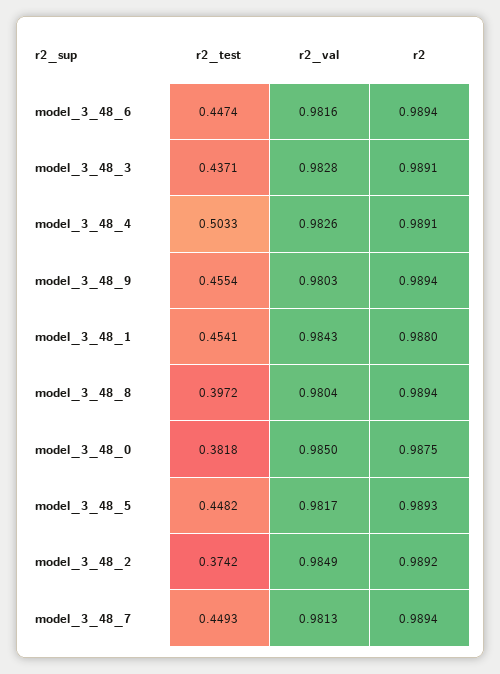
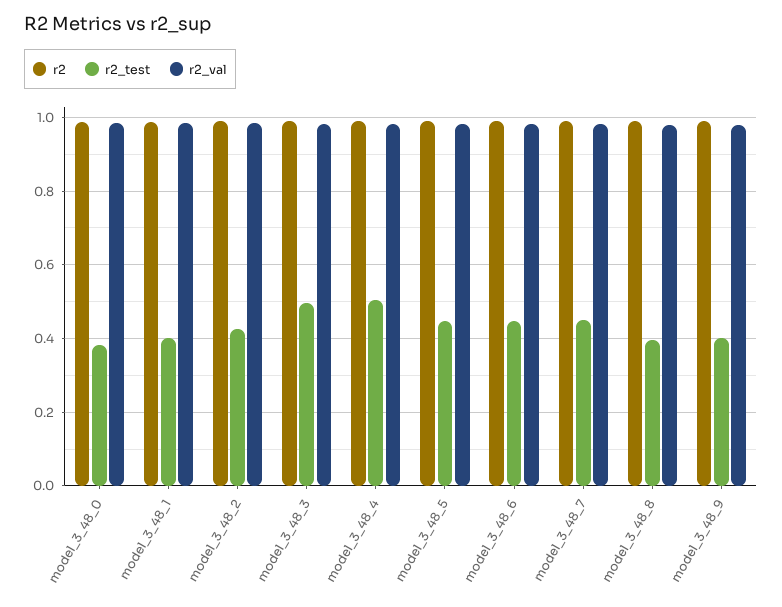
r2_test, model_3_48_3: 0.4371 -> 0.5
r2_test, model_3_48_9: 0.4554 -> 0.4
r2_test, model_3_48_1: 0.4541 -> 0.4
r2_test, model_3_48_2: 0.3742 -> 0.42

